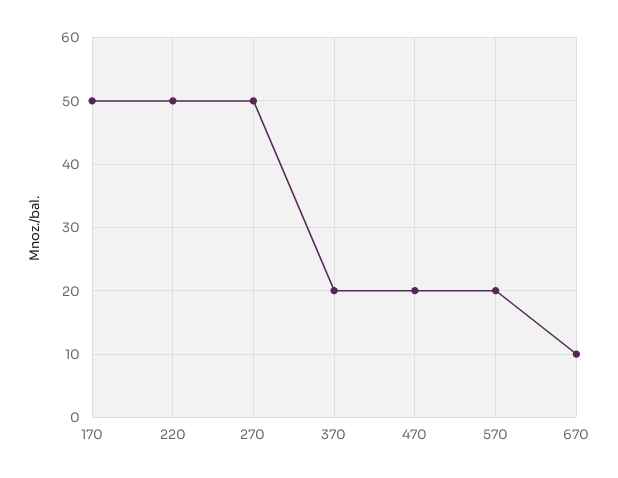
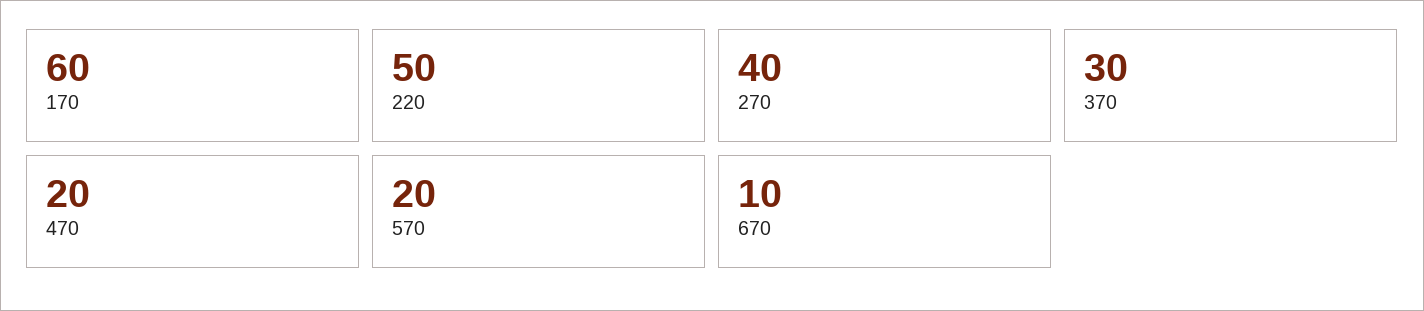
170: 50 -> 60
270: 50 -> 40
370: 20 -> 30

